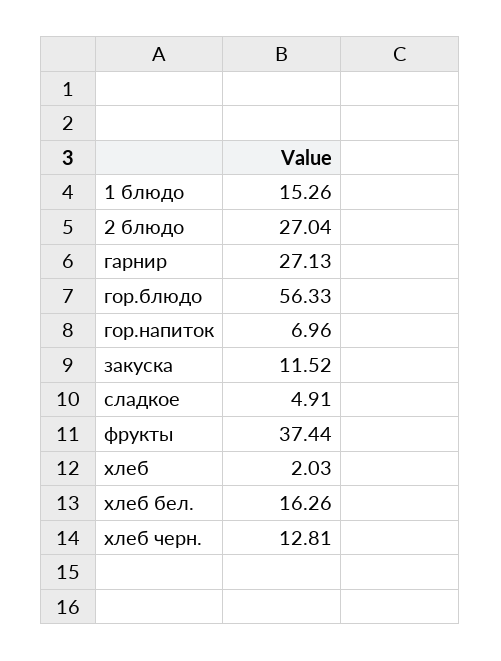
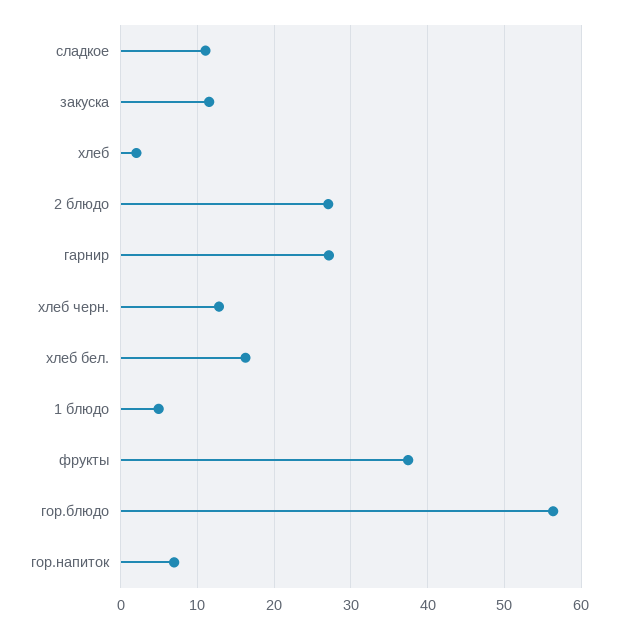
1 блюдо: 15.26 -> 5
сладкое: 4.91 -> 11

